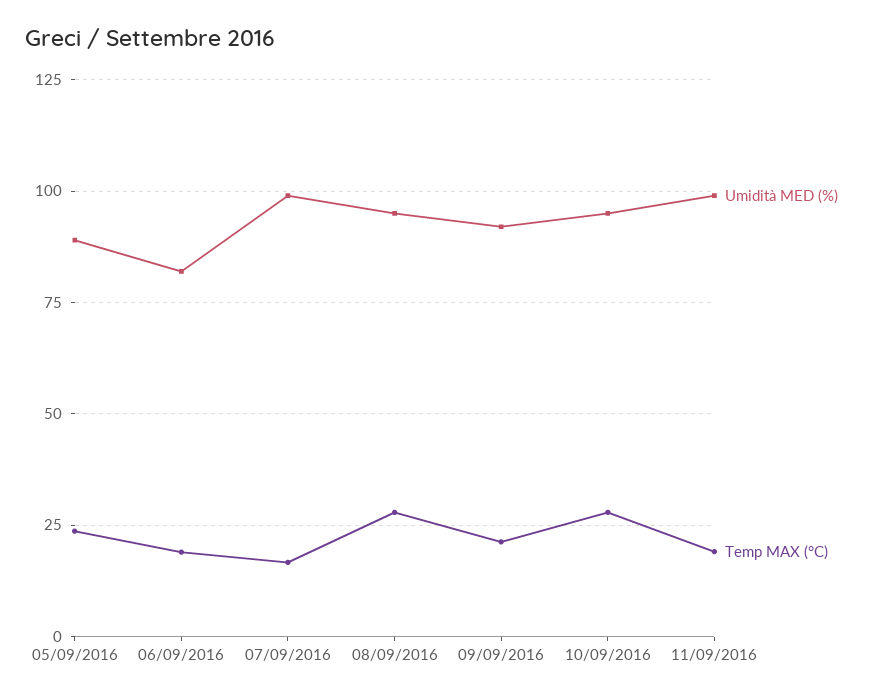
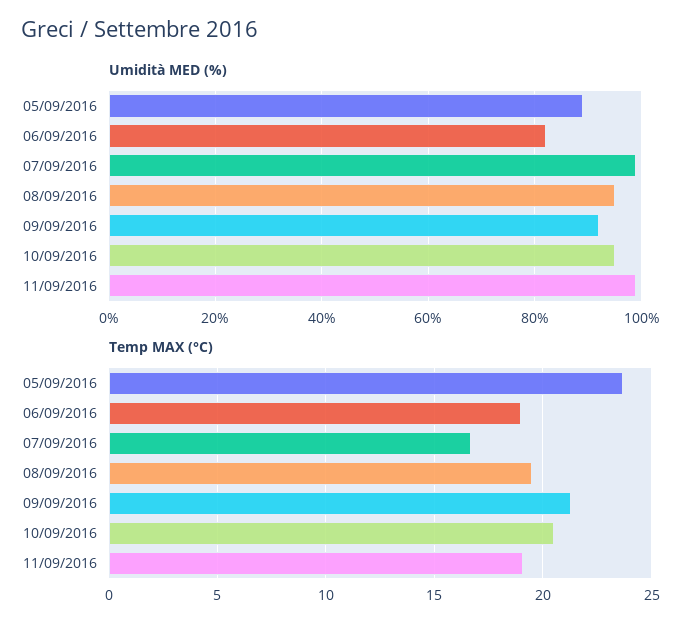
Temp MAX (°C), 08/09/2016: 27.5 -> 19.5
Temp MAX (°C), 10/09/2016: 27.5 -> 20.5

